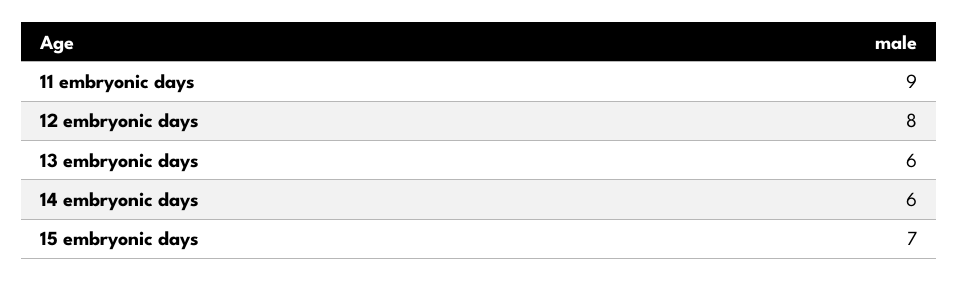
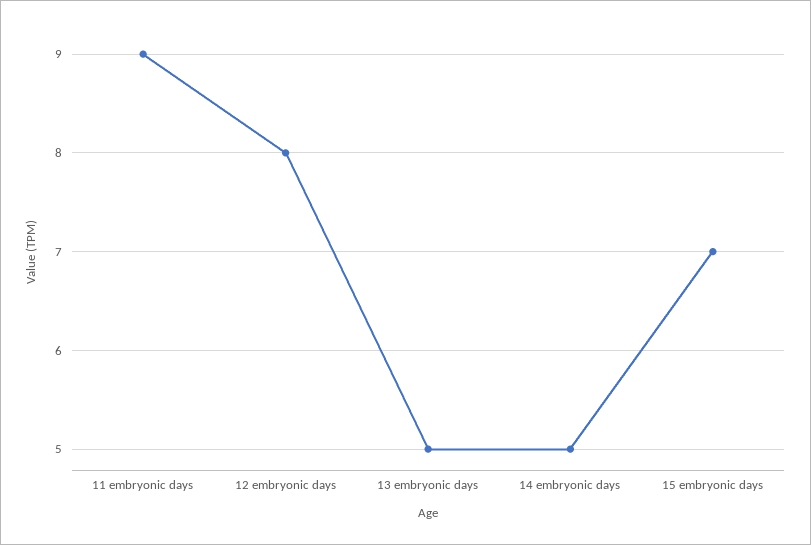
13 embryonic days: 6 -> 5
14 embryonic days: 6 -> 5

